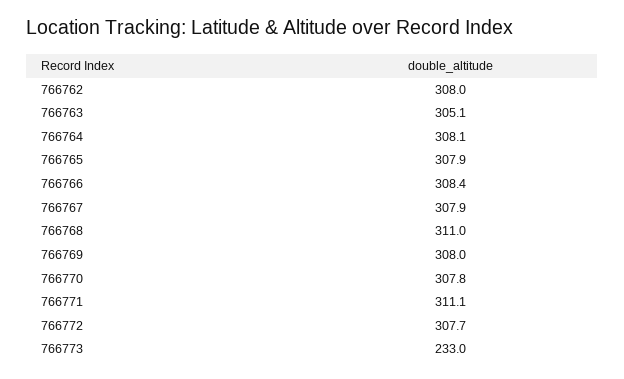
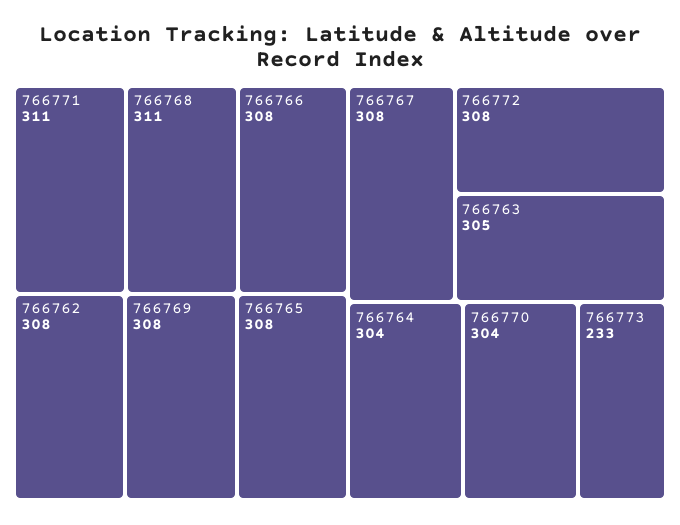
766764: 308.1 -> 304
766770: 307.8 -> 304

